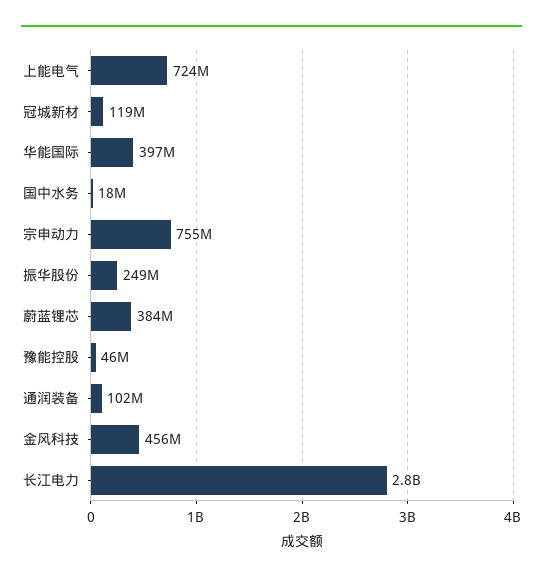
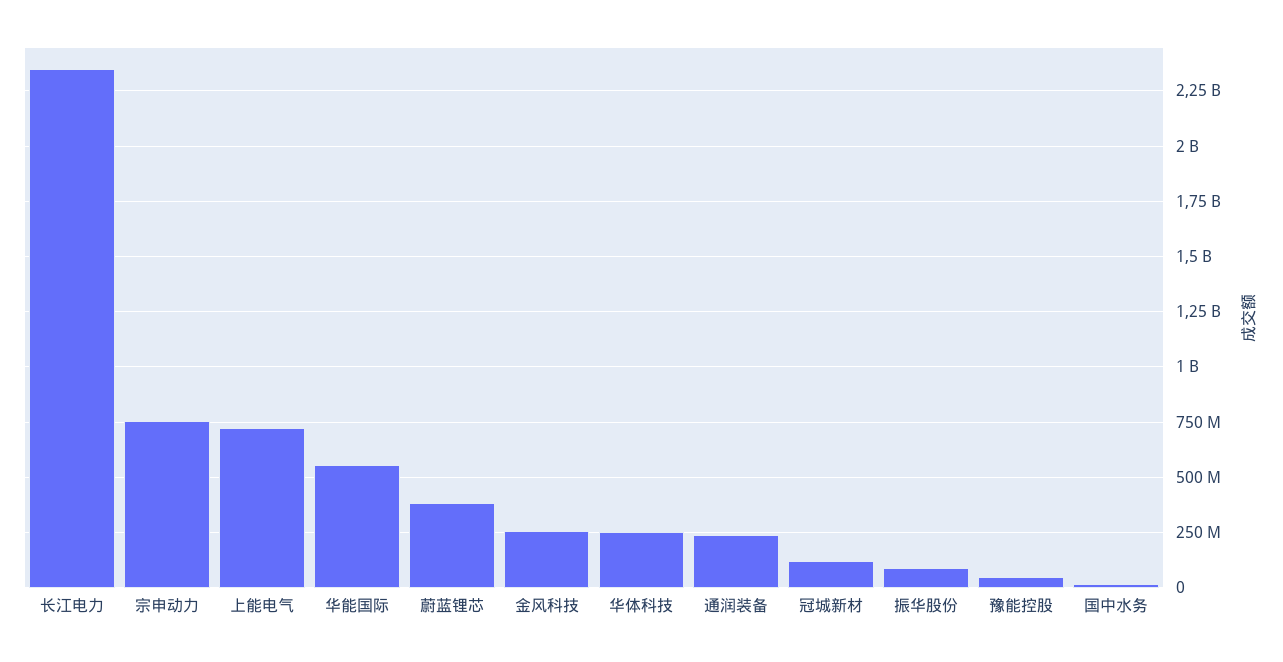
华能国际: 397000000 -> 550000000
振华股份: 249000000 -> 100000000
通润装备: 102000000 -> 250000000
金风科技: 456000000 -> 250000000
长江电力: 2800000000 -> 2350000000
华体科技: none -> 250000000

